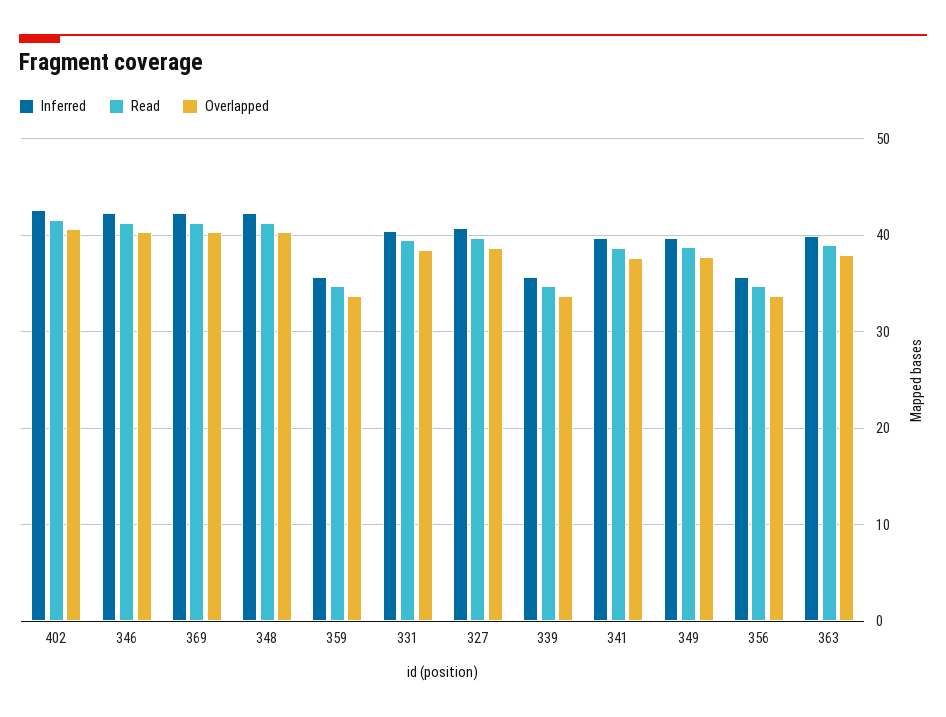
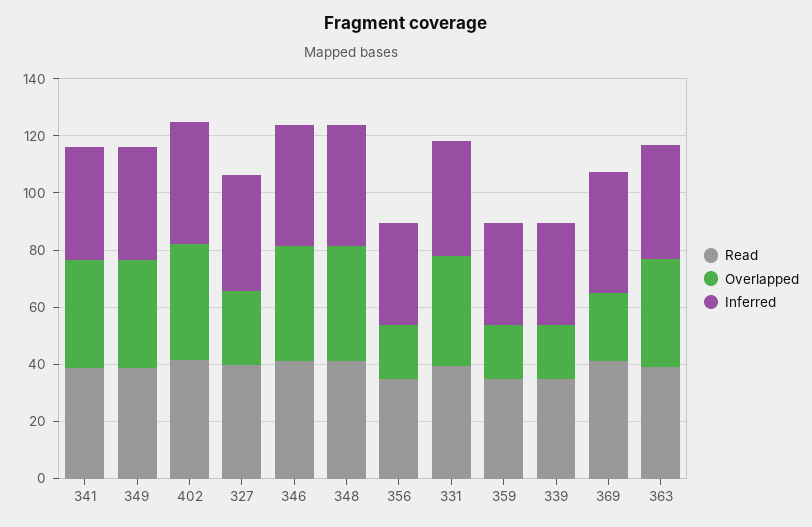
Overlapped, 369: 40 -> 25
Overlapped, 359: 34 -> 20
Overlapped, 327: 39 -> 25
Overlapped, 339: 34 -> 20
Overlapped, 356: 34 -> 20

